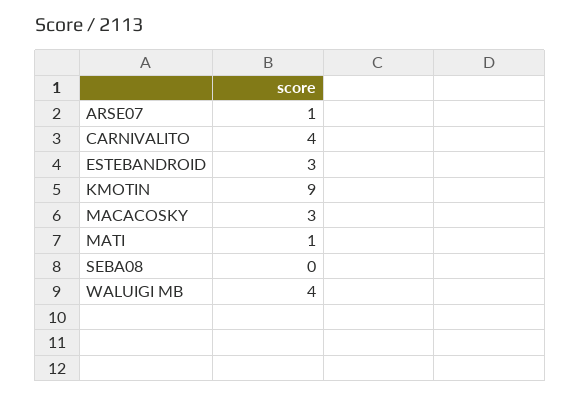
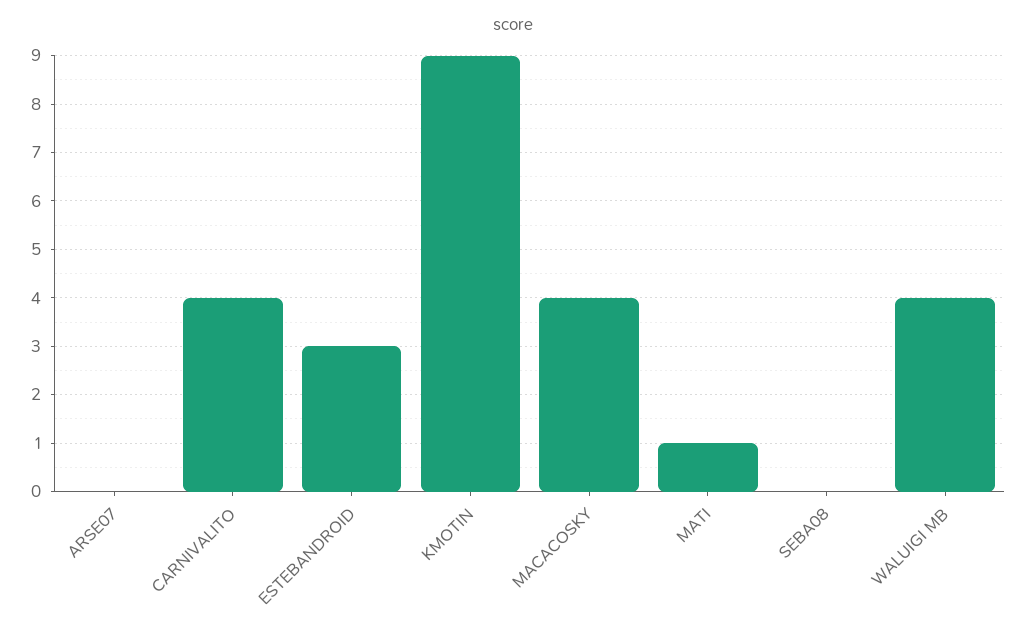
ARSE07: 1 -> 0
MACACOSKY: 3 -> 4

